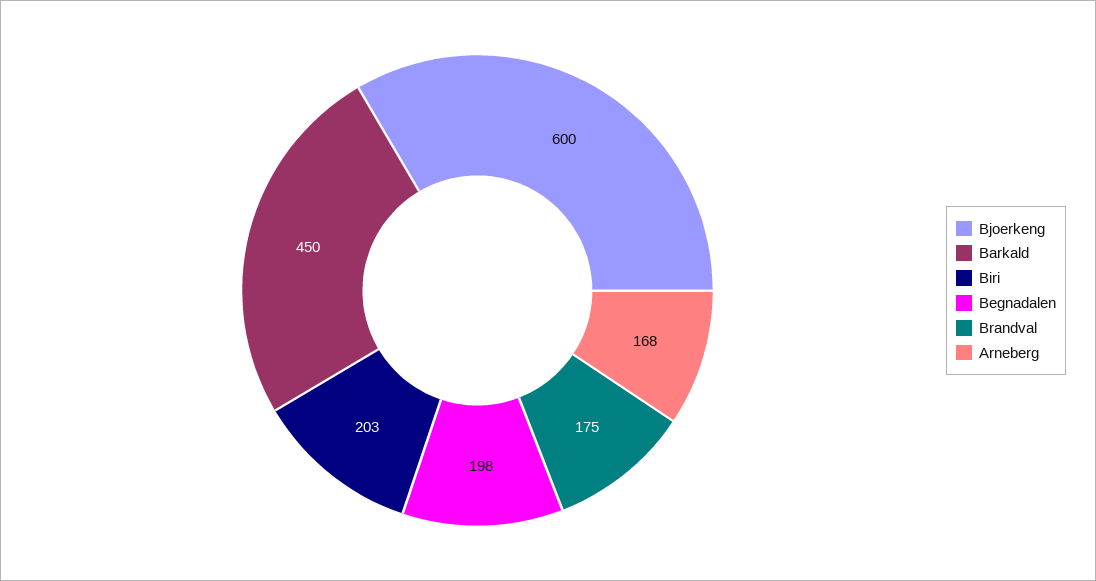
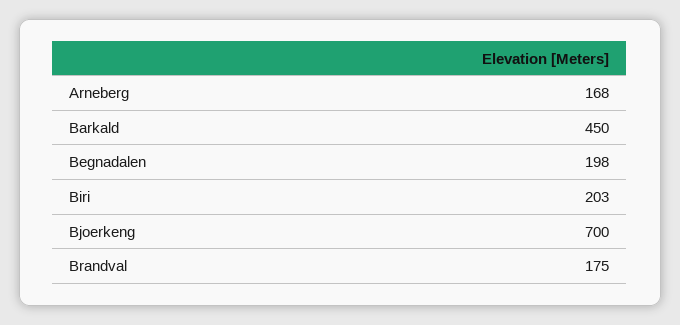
Bjoerkeng: 600 -> 700

